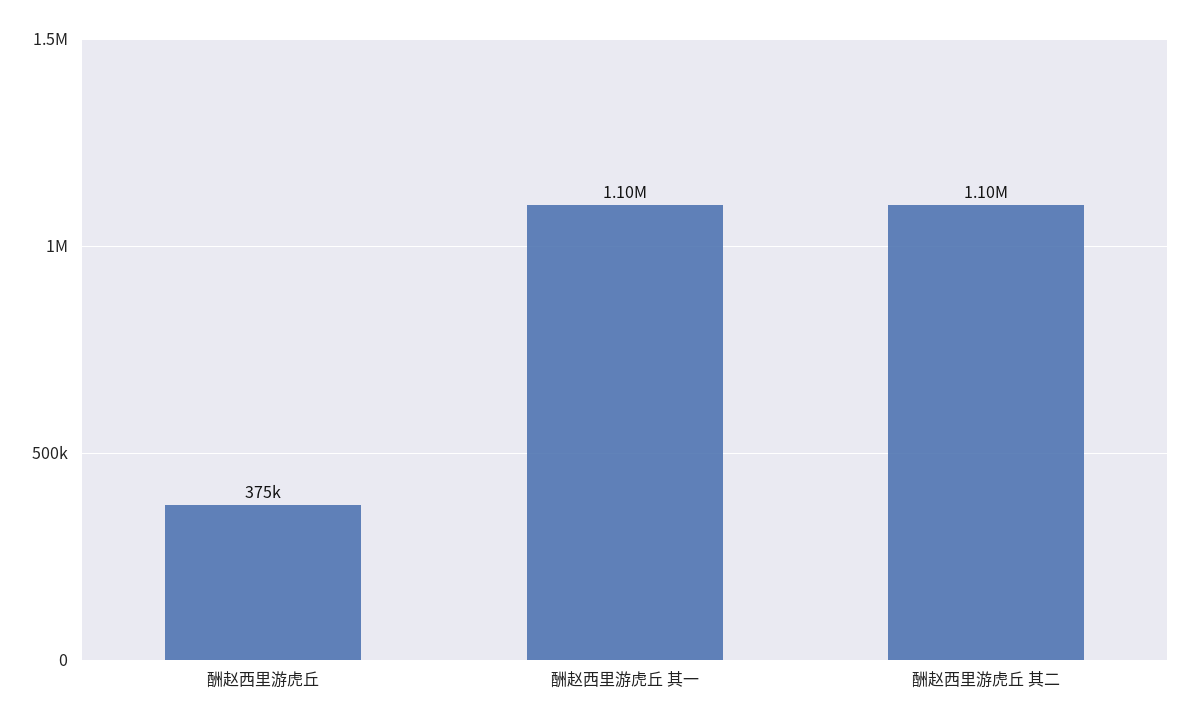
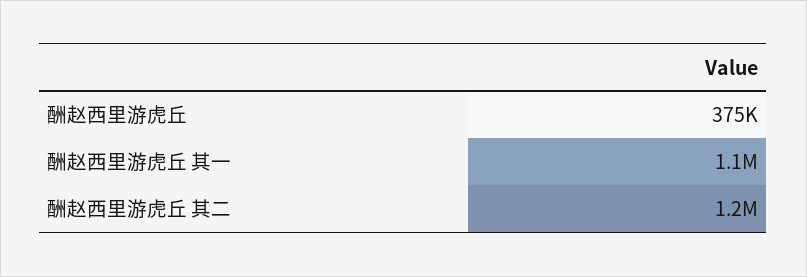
酬赵西里游虎丘 其二: 1100000 -> 1200000

